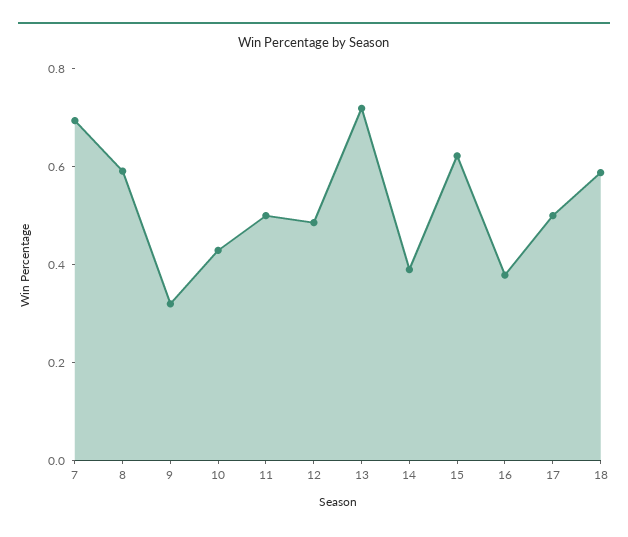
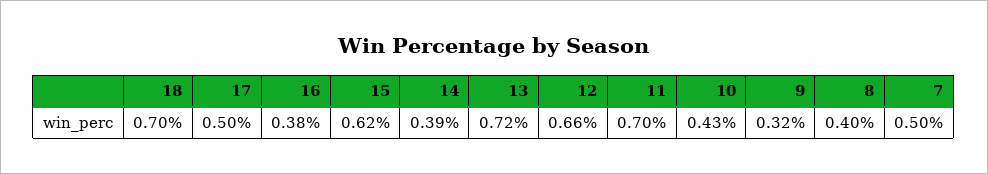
7: 0.7 -> 0.5
8: 0.6 -> 0.4
11: 0.5 -> 0.7
12: 0.5 -> 0.66
18: 0.6 -> 0.7

